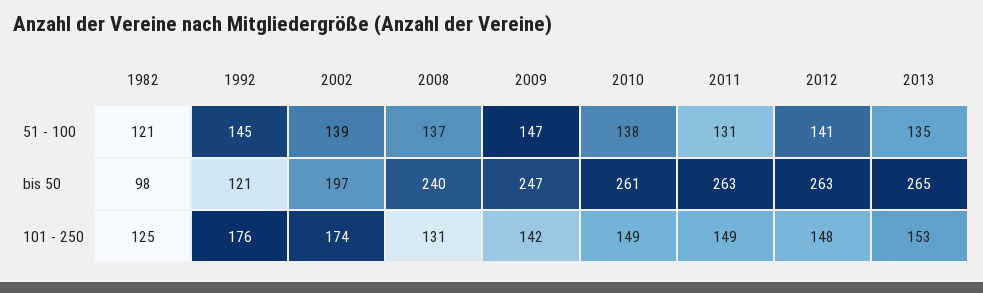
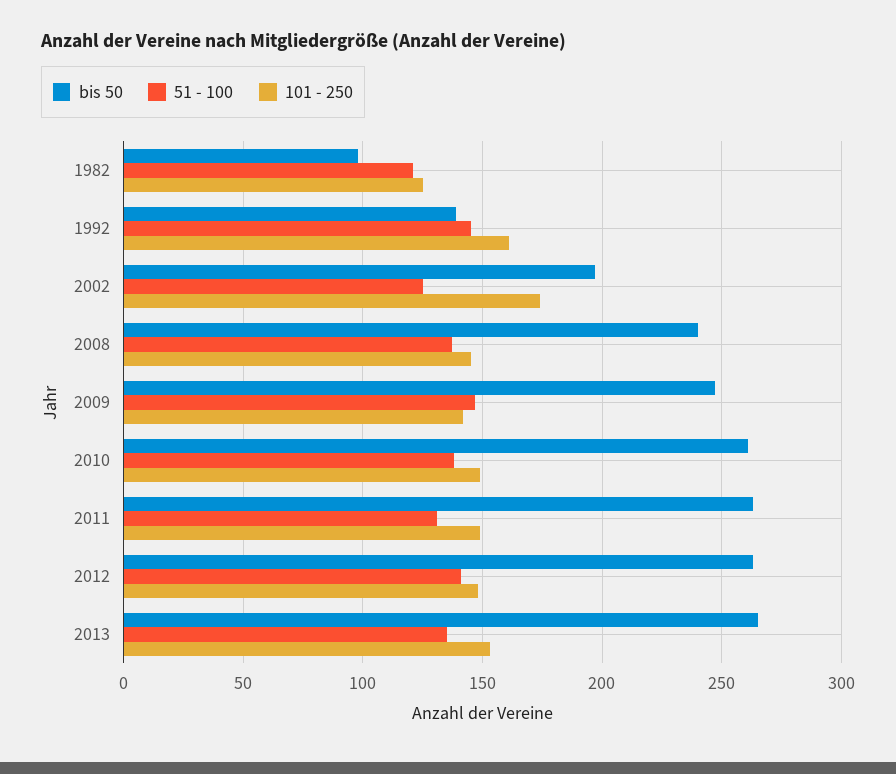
51 - 100, 2002: 139 -> 125
bis 50, 1992: 121 -> 140
101 - 250, 1992: 176 -> 160
101 - 250, 2008: 131 -> 145

